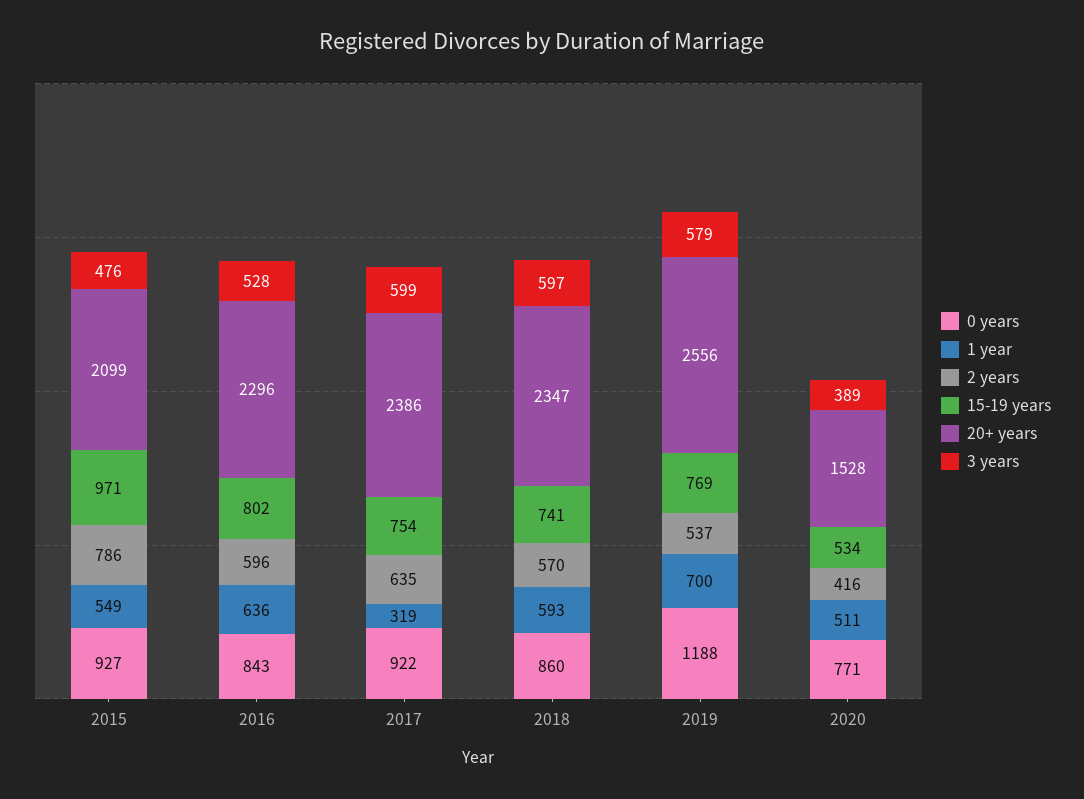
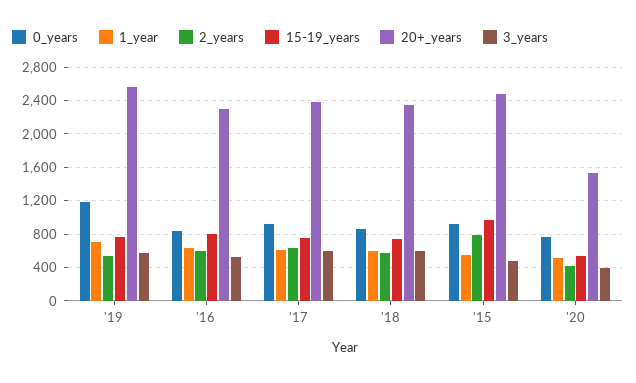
20+ years, 2015: 2099 -> 2500
1 year, 2017: 319 -> 600

